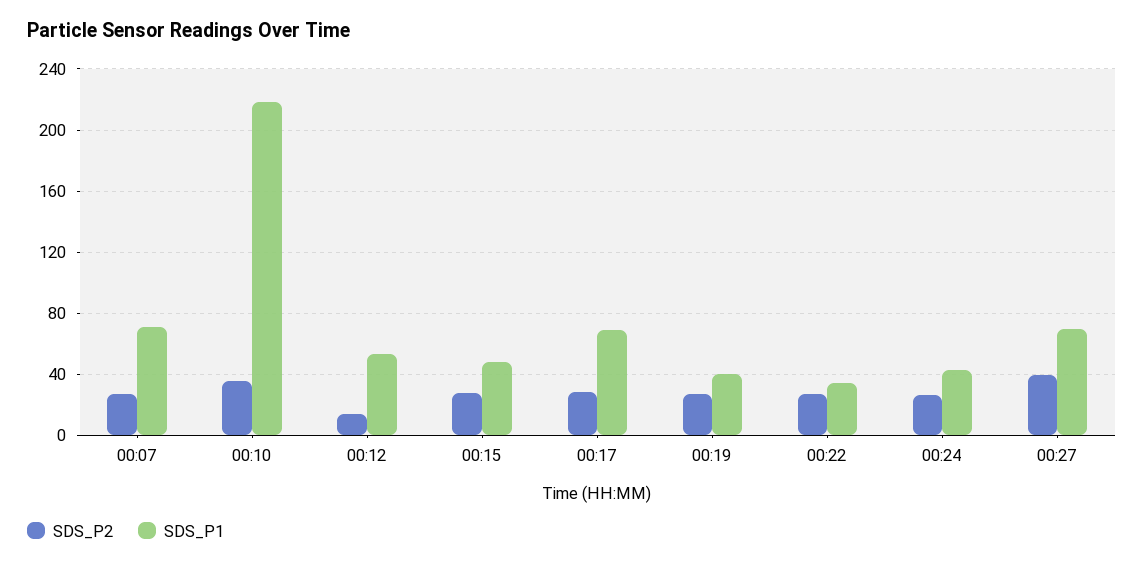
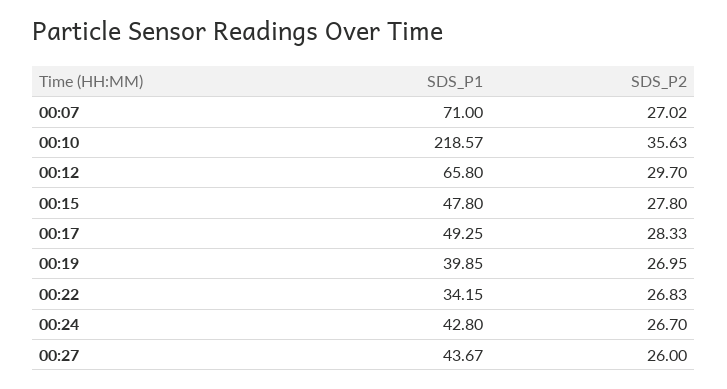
SDS_P2, 00:12: 15 -> 29.7
SDS_P1, 00:12: 55 -> 65.8
SDS_P1, 00:17: 70 -> 49.25
SDS_P2, 00:27: 40 -> 26
SDS_P1, 00:27: 70 -> 43.67

